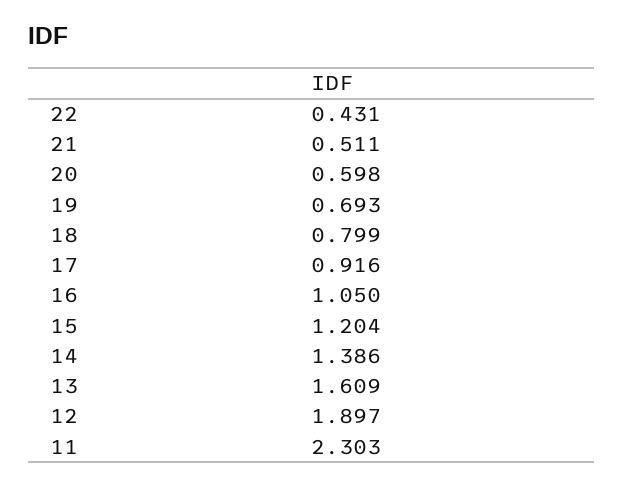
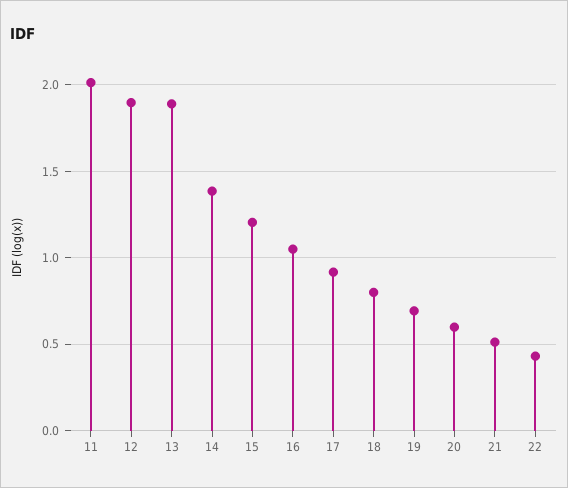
13: 1.609 -> 1.9
11: 2.303 -> 2

